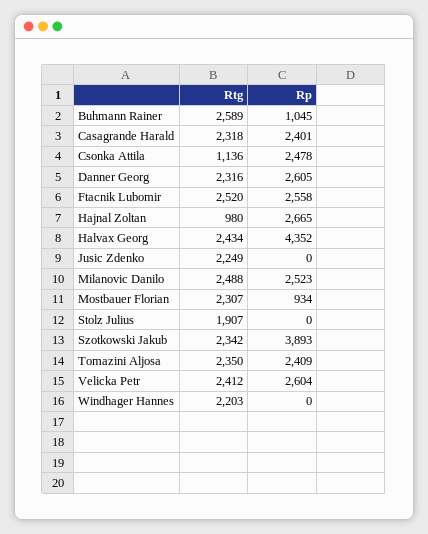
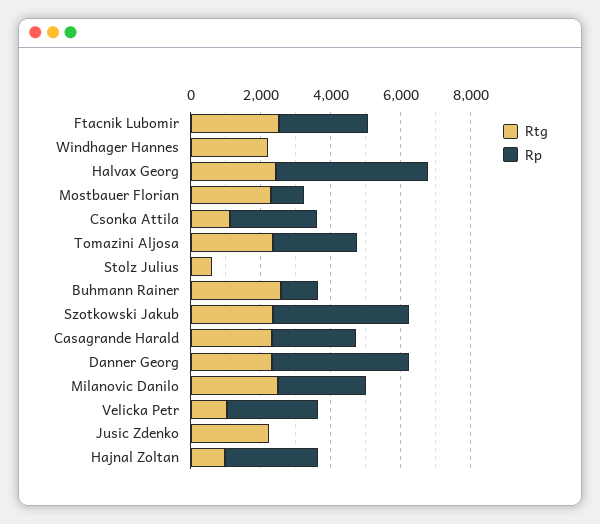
Rp, Danner Georg: 2605 -> 4000
Rtg, Stolz Julius: 1907 -> 500
Rtg, Velicka Petr: 2412 -> 1000

